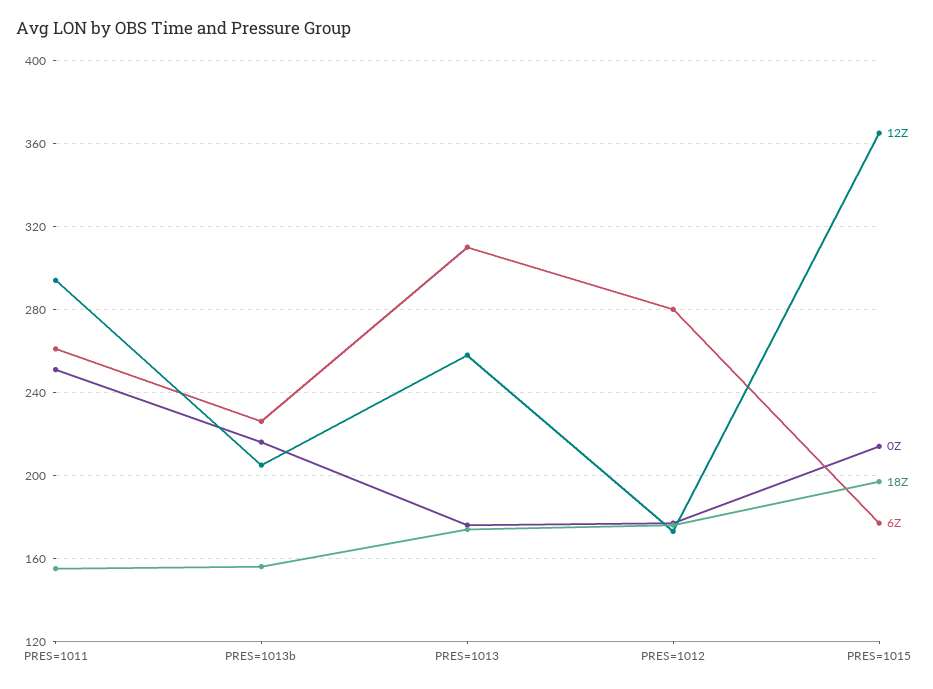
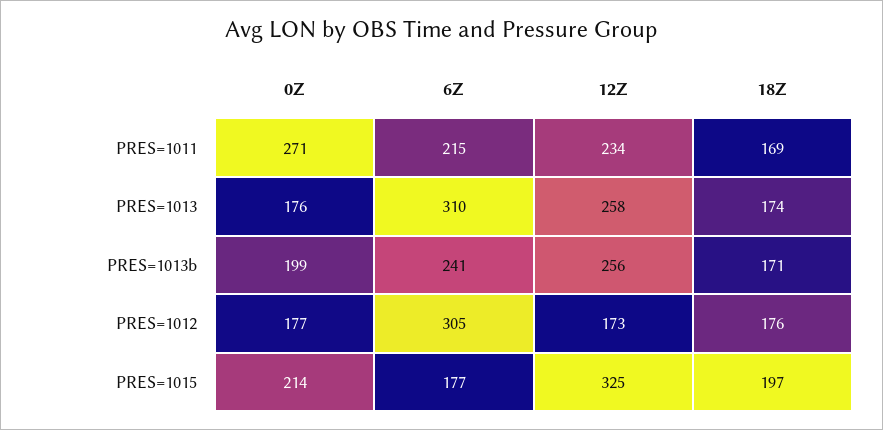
12Z, PRES=1011: 295 -> 234
0Z, PRES=1011: 250 -> 271
18Z, PRES=1011: 155 -> 169
6Z, PRES=1011: 260 -> 215
12Z, PRES=1013b: 205 -> 256
0Z, PRES=1013b: 215 -> 199
18Z, PRES=1013b: 155 -> 171
6Z, PRES=1013b: 225 -> 241
6Z, PRES=1012: 280 -> 305
12Z, PRES=1015: 365 -> 325

